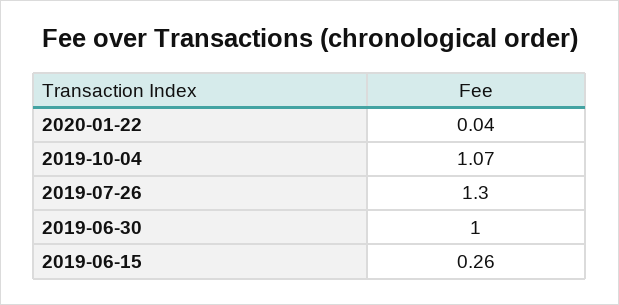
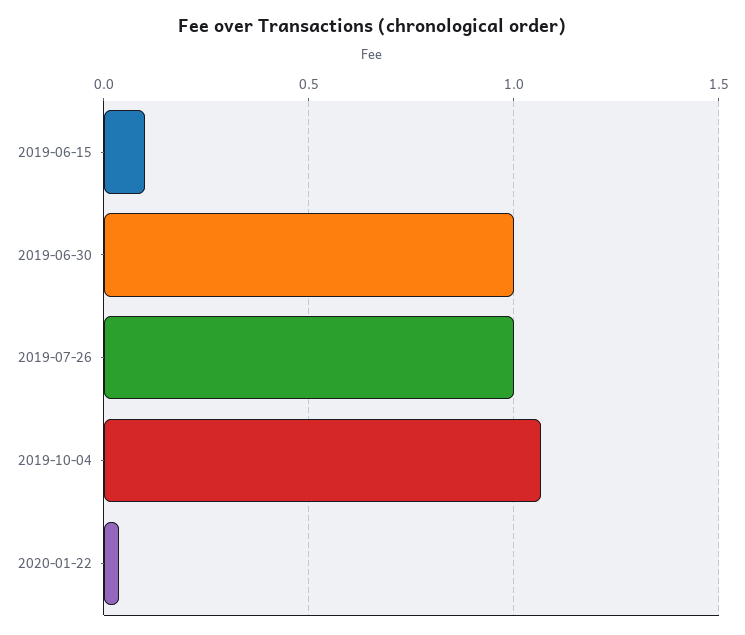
2019-07-26: 1.3 -> 1
2019-06-15: 0.26 -> 0.1

